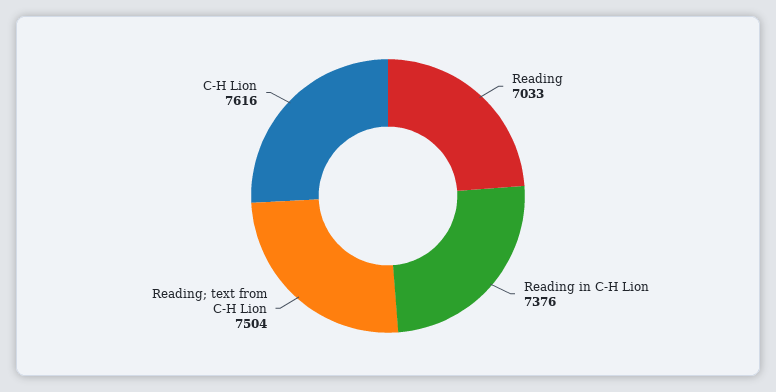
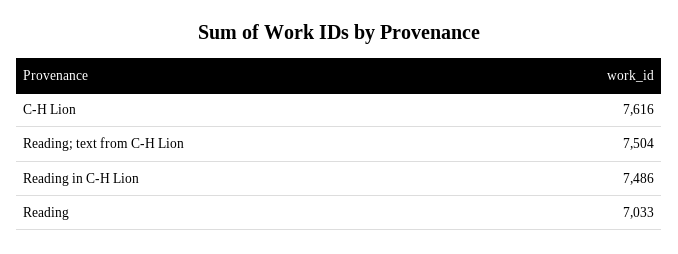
Reading in C-H Lion: 7376 -> 7486

